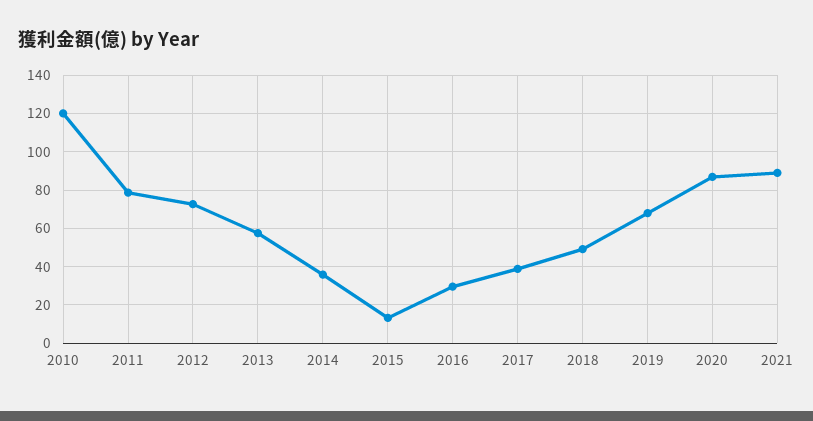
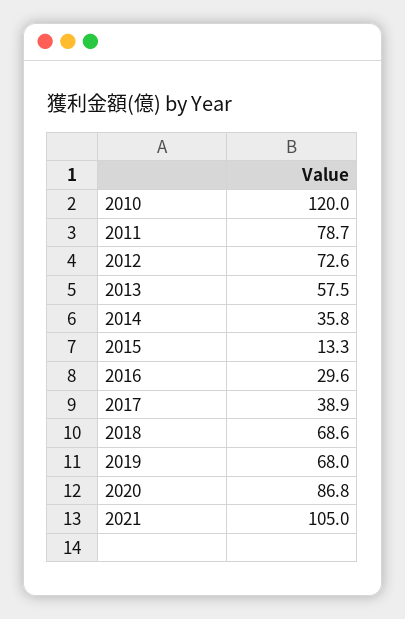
2018: 50 -> 68.6
2021: 90 -> 105

